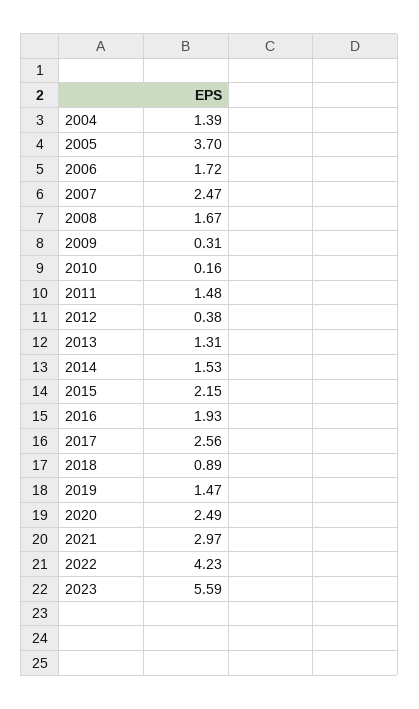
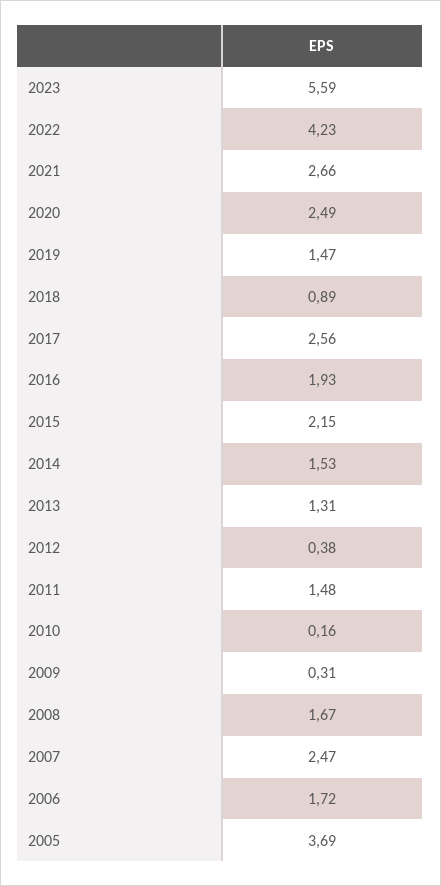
2004: 1.39 -> none
2005: 3.7 -> 3.69
2021: 2.97 -> 2.66

